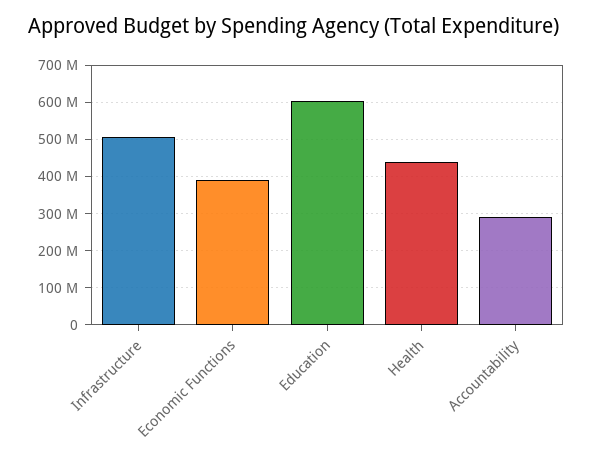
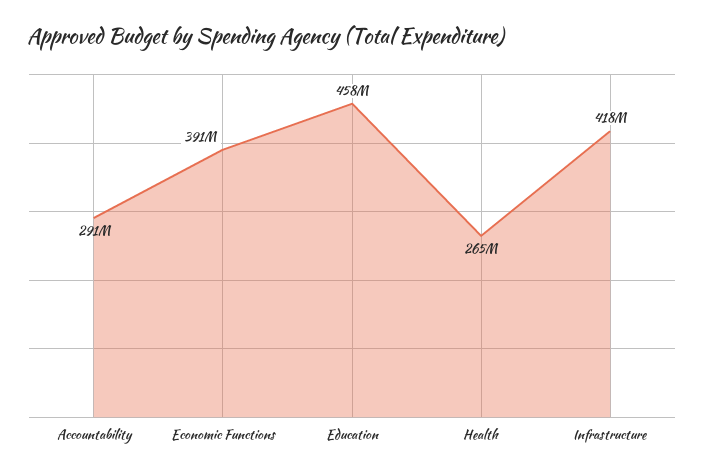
Infrastructure: 500000000 -> 418000000
Education: 600000000 -> 458000000
Health: 440000000 -> 265000000

